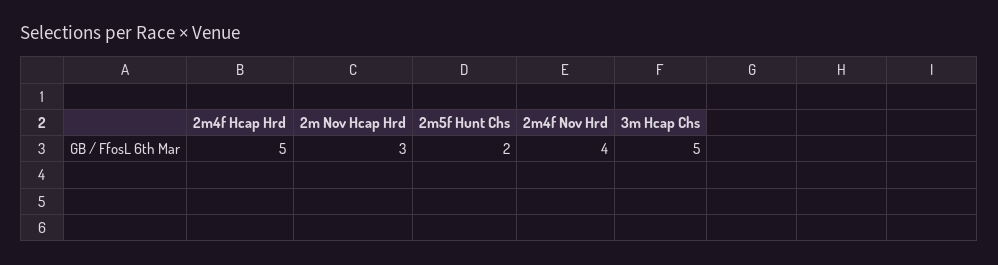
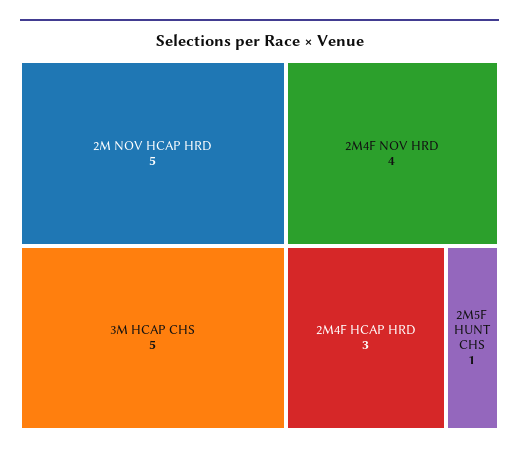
2m4f Hcap Hrd: 5 -> 3
2m Nov Hcap Hrd: 3 -> 5
2m5f Hunt Chs: 2 -> 1

